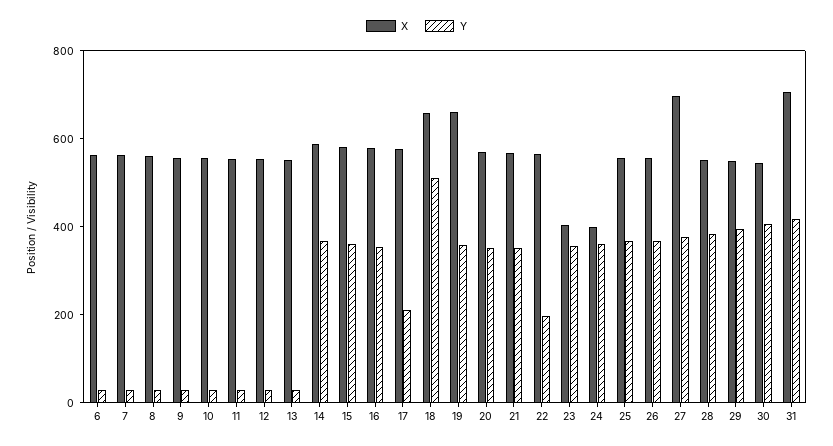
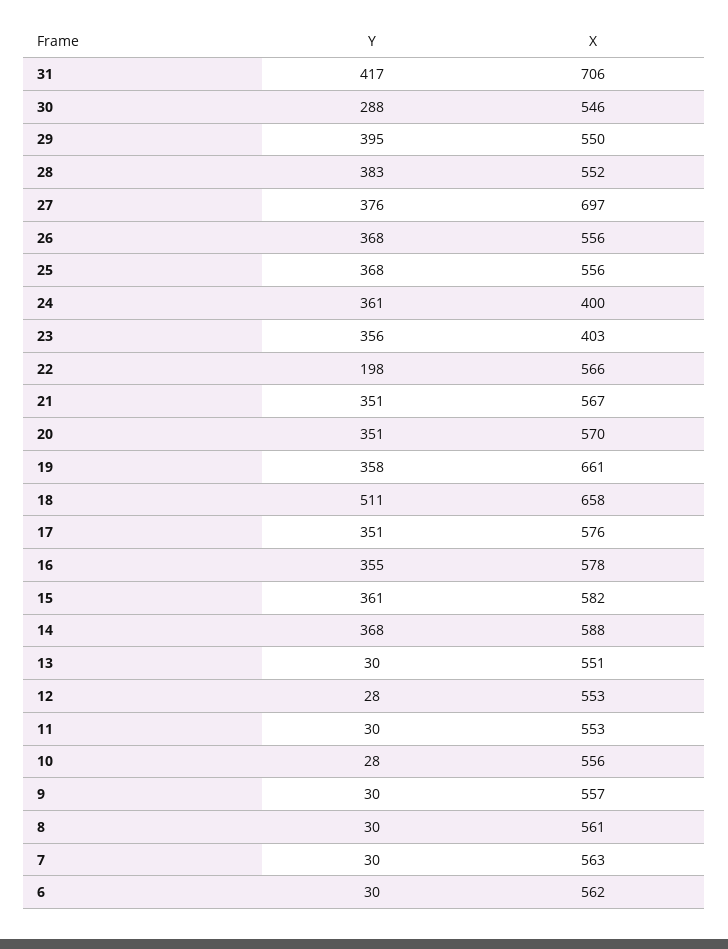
Y, 17: 200 -> 351
Y, 30: 400 -> 288

